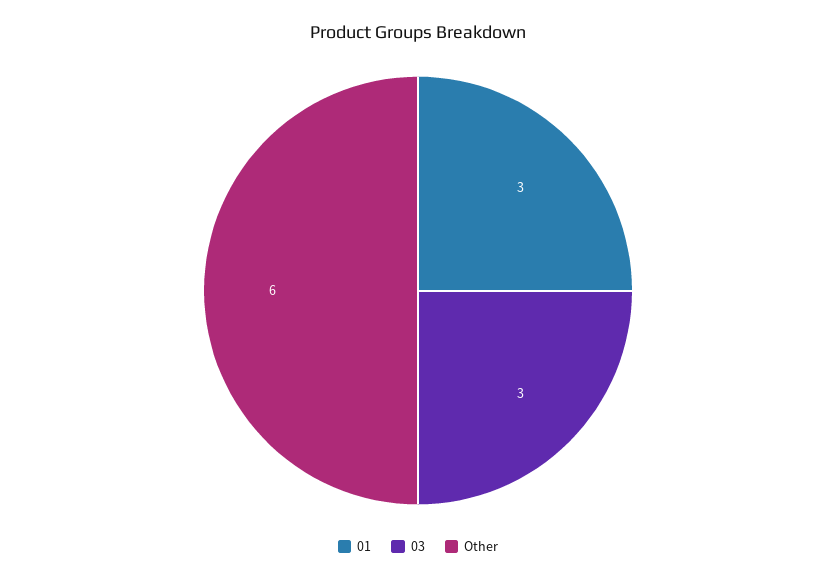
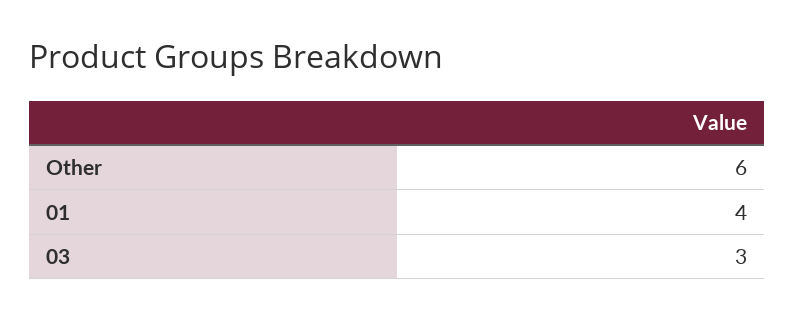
01: 3 -> 4

